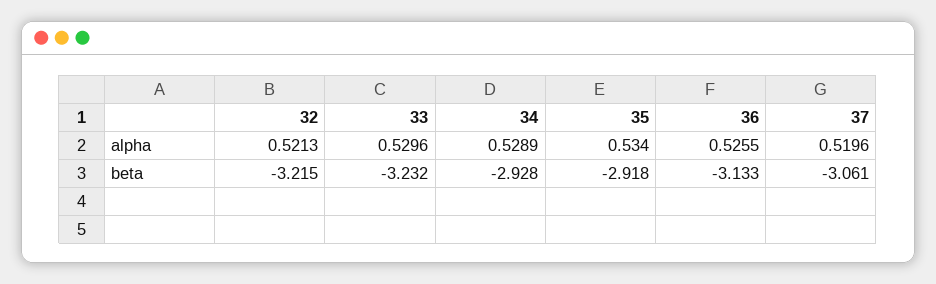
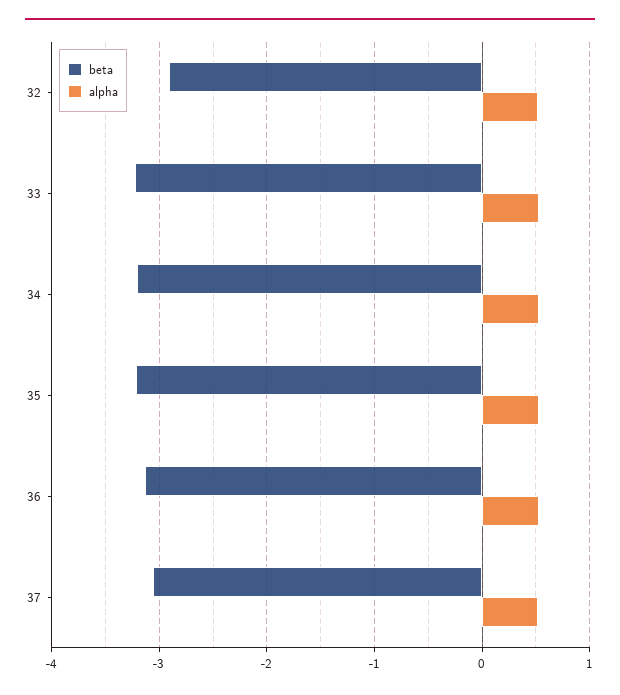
beta, 32: -3.215 -> -2.9
beta, 34: -2.928 -> -3.2
beta, 35: -2.918 -> -3.2

